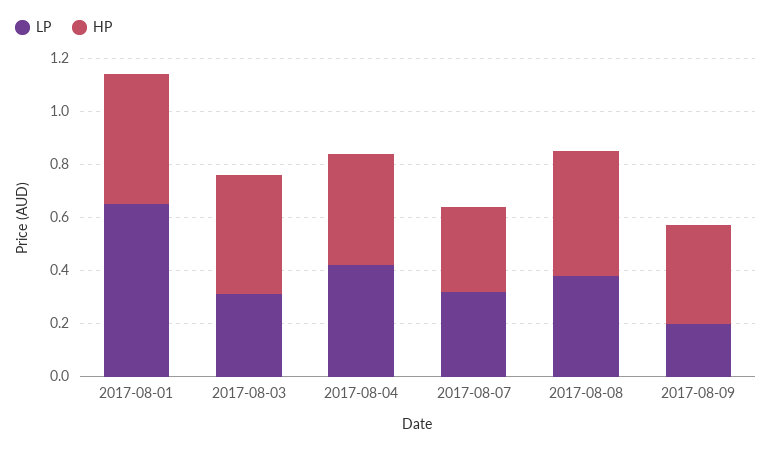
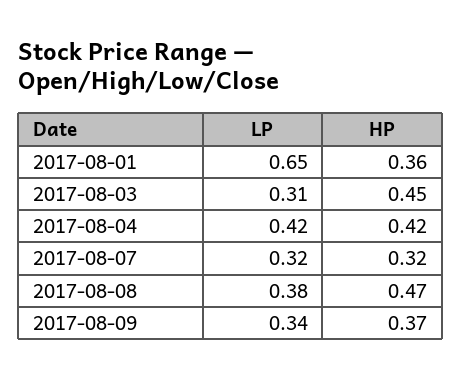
HP, 2017-08-01: 0.5 -> 0.36
LP, 2017-08-09: 0.2 -> 0.34

